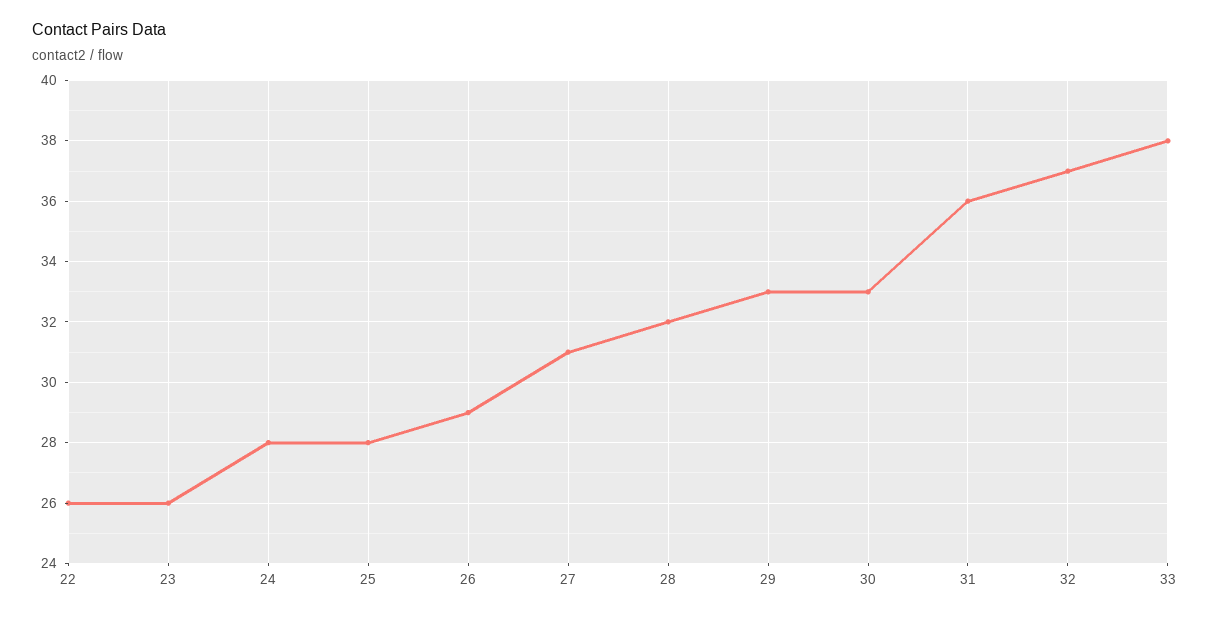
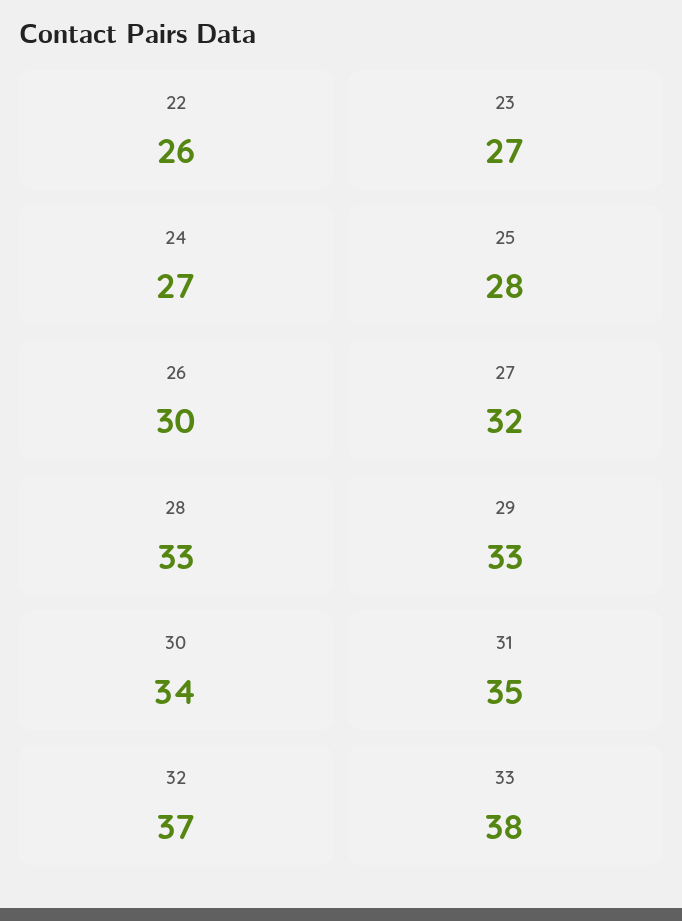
23: 26 -> 27
24: 28 -> 27
26: 29 -> 30
27: 31 -> 32
28: 32 -> 33
30: 33 -> 34
31: 36 -> 35

